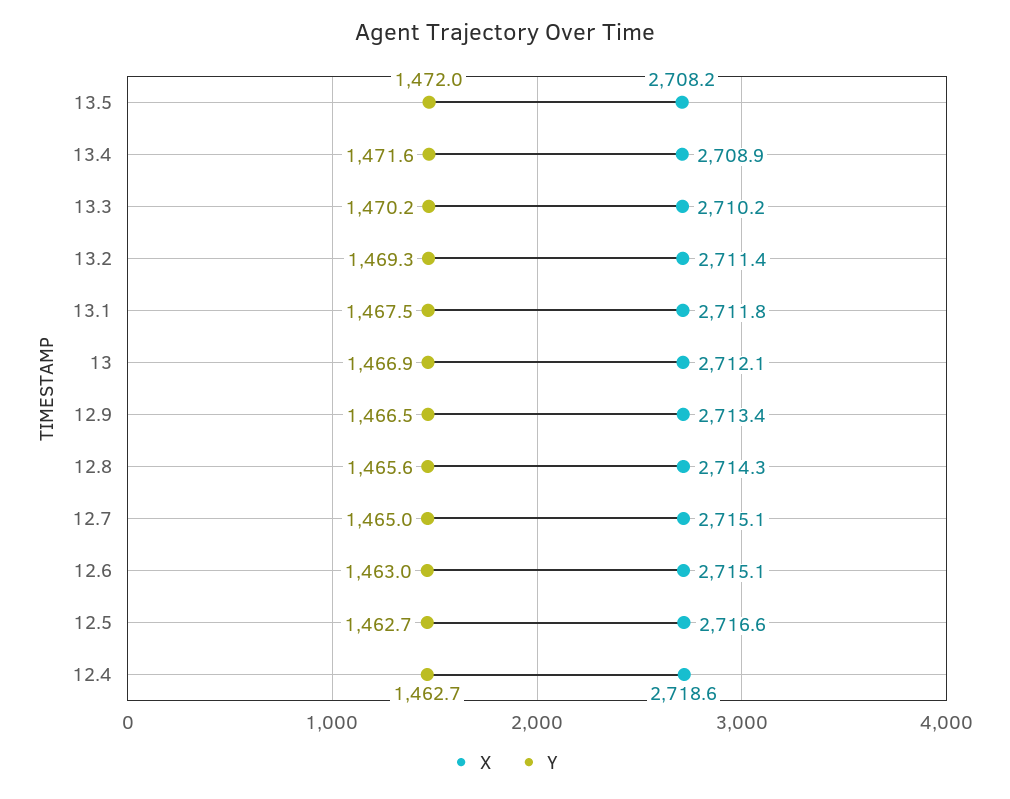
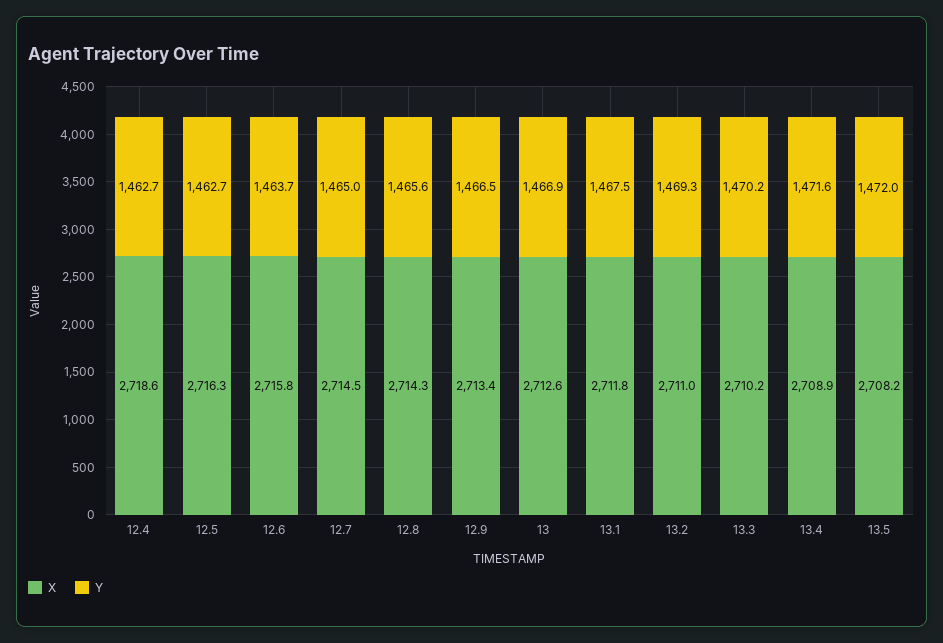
X, 13.2: 2711.4 -> 2711
X, 13: 2712.1 -> 2712.6
X, 12.7: 2715.1 -> 2714.5
X, 12.6: 2715.1 -> 2715.8
Y, 12.6: 1463 -> 1463.7
X, 12.5: 2716.6 -> 2716.3

